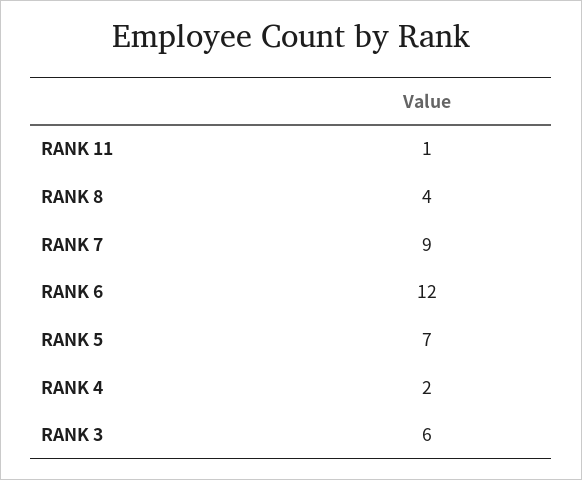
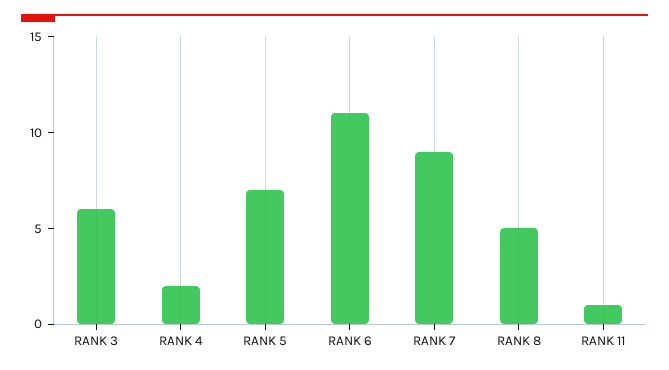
RANK 8: 4 -> 5
RANK 6: 12 -> 11

